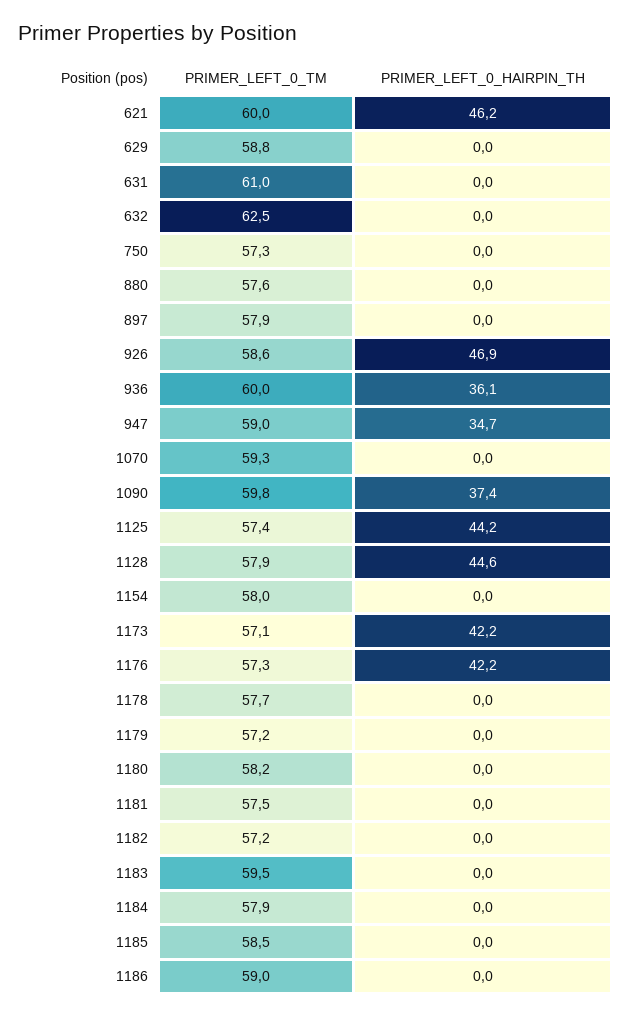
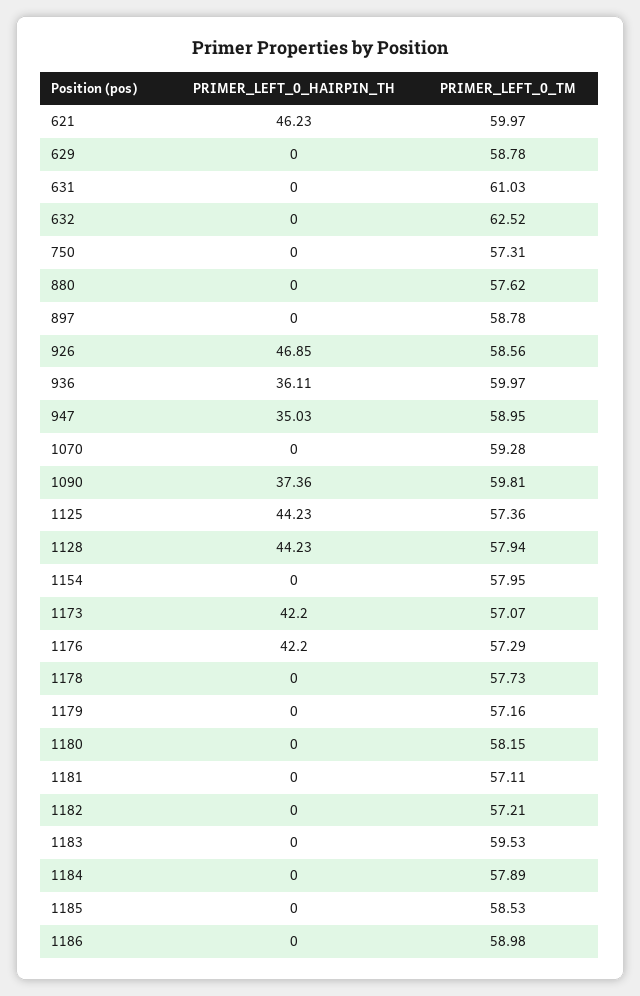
PRIMER_LEFT_0_TM, 897: 57.9 -> 58.78
PRIMER_LEFT_0_HAIRPIN_TH, 947: 34.7 -> 35.03
PRIMER_LEFT_0_HAIRPIN_TH, 1128: 44.6 -> 44.23
PRIMER_LEFT_0_TM, 1181: 57.5 -> 57.11

